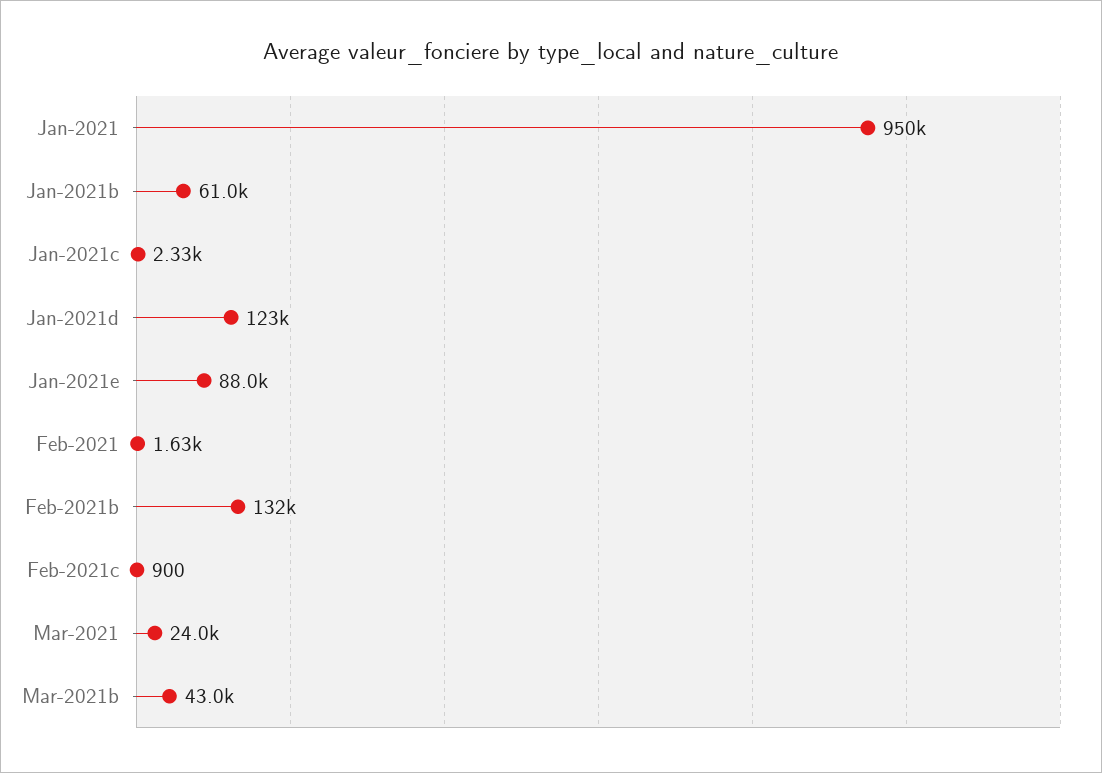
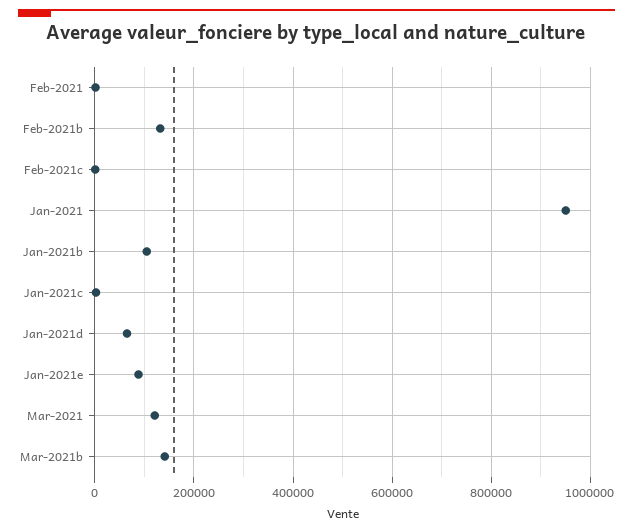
Jan-2021b: 61000 -> 100000
Jan-2021d: 123000 -> 60000
Mar-2021: 24000 -> 120000
Mar-2021b: 43000 -> 140000

